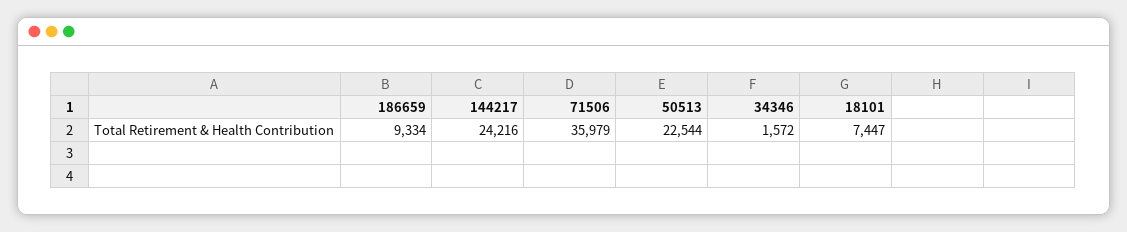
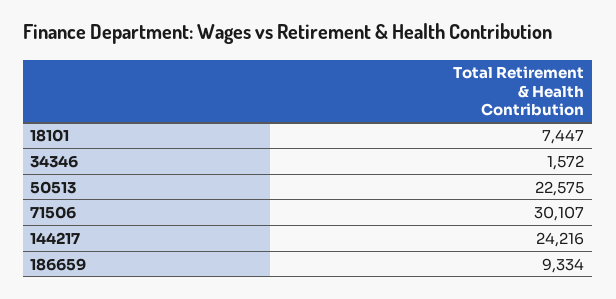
71506: 35979 -> 30107
50513: 22544 -> 22575

